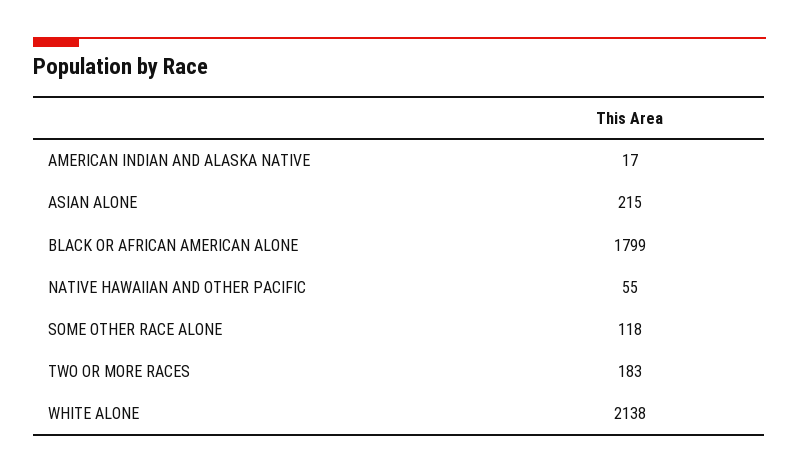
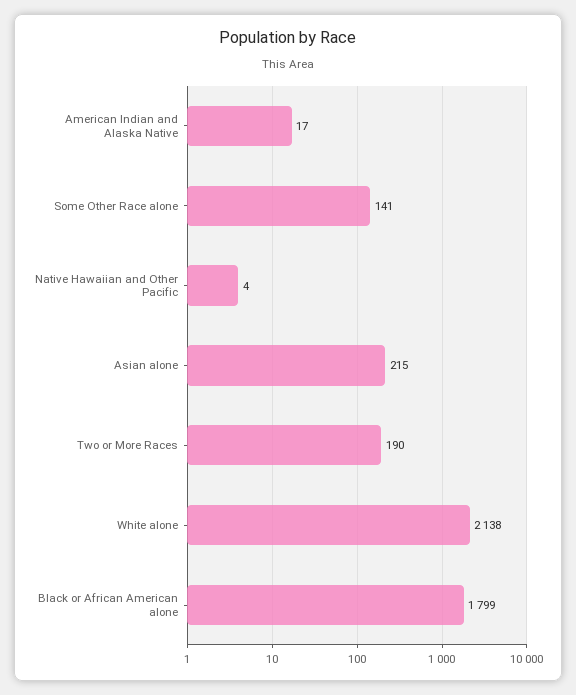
NATIVE HAWAIIAN AND OTHER PACIFIC: 55 -> 4
SOME OTHER RACE ALONE: 118 -> 141
TWO OR MORE RACES: 183 -> 190

